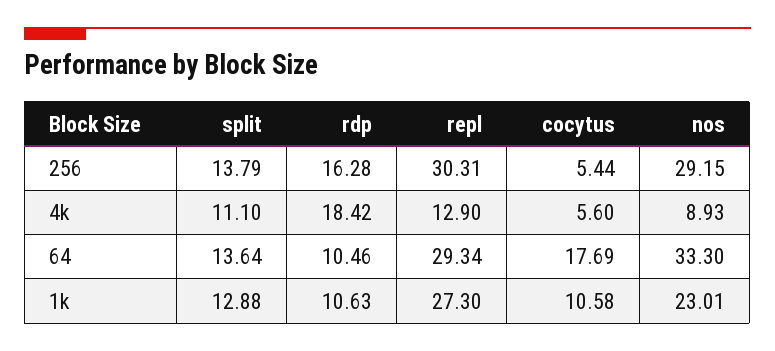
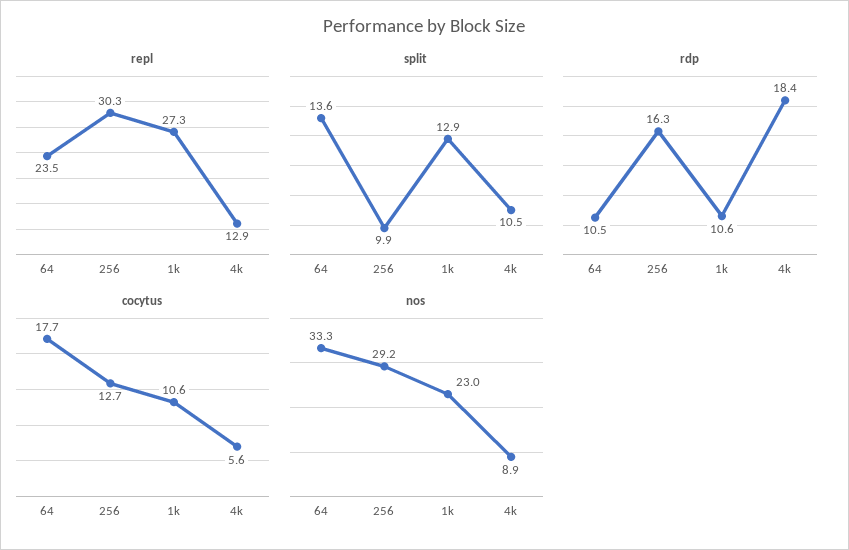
split, 256: 13.79 -> 9.9
cocytus, 256: 5.44 -> 12.7
split, 4k: 11.1 -> 10.5
repl, 64: 29.34 -> 23.5

